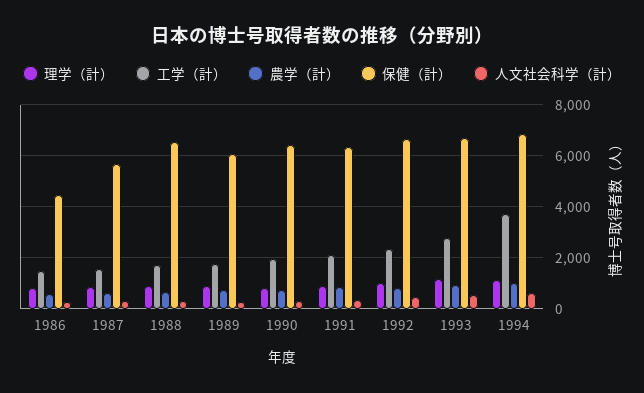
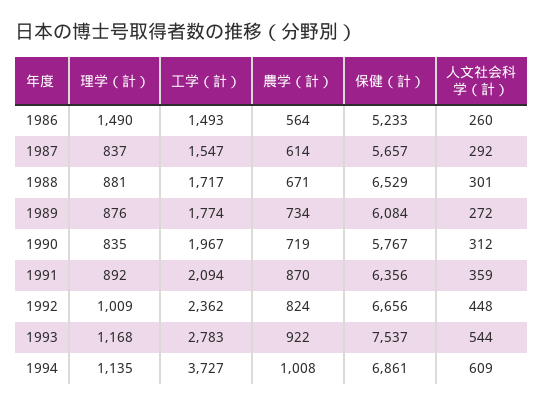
理学（計）, 1986: 750 -> 1490
保健（計）, 1986: 4500 -> 5233
保健（計）, 1990: 6500 -> 5767
保健（計）, 1993: 6750 -> 7537

